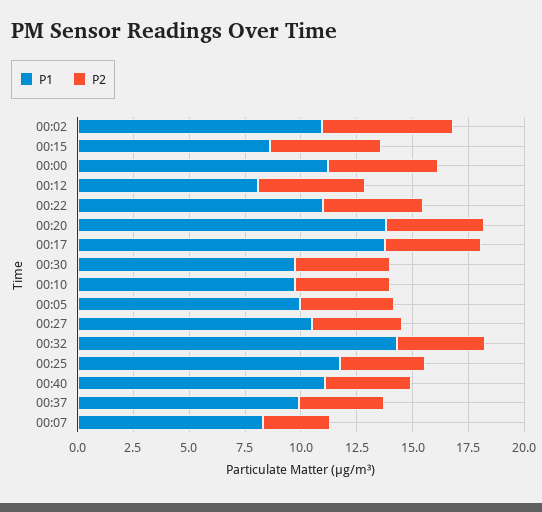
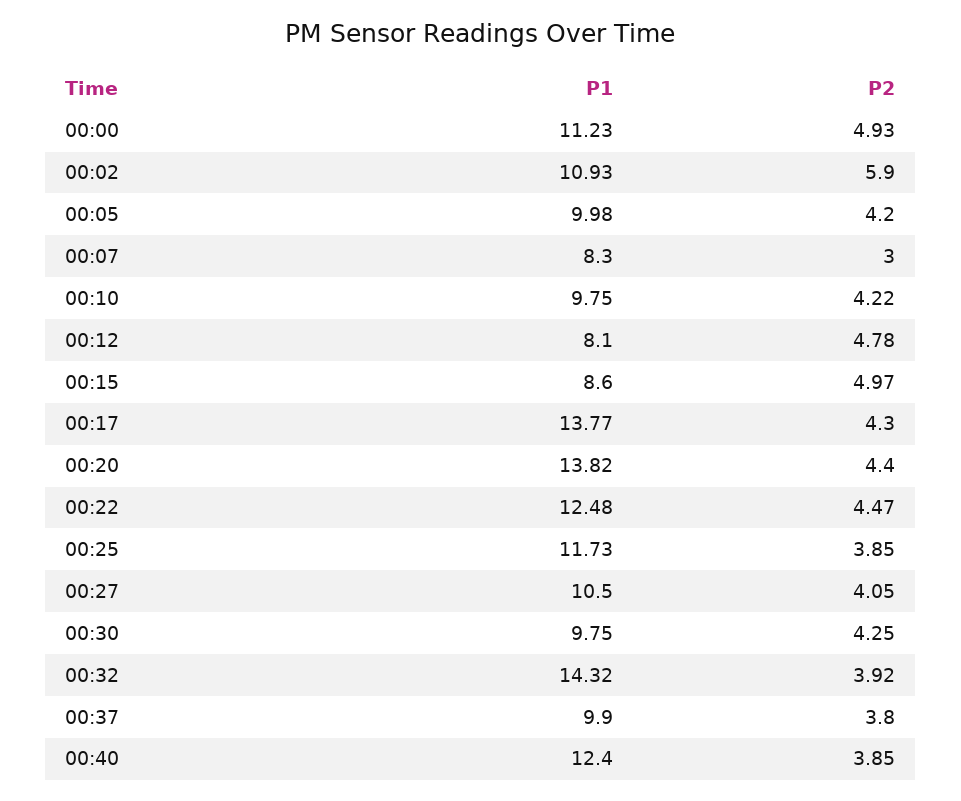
P1, 00:22: 11 -> 12.48
P1, 00:40: 11 -> 12.4

